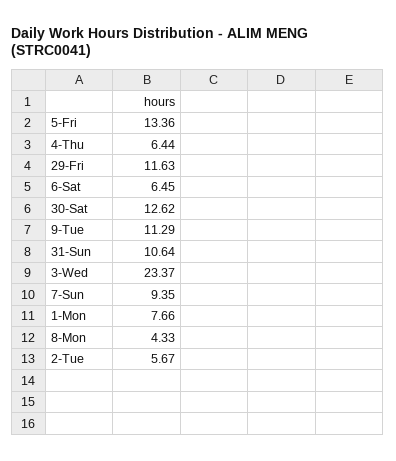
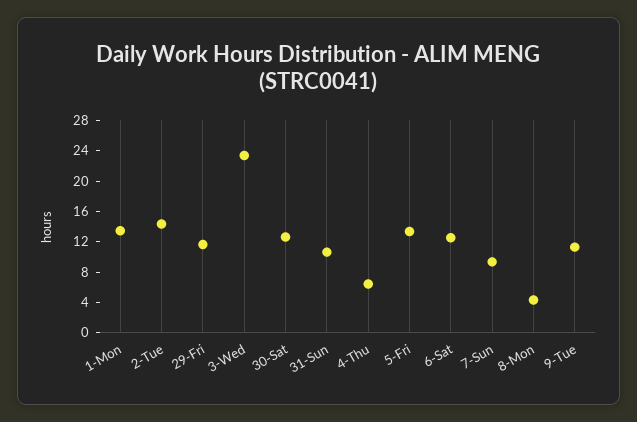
6-Sat: 6.45 -> 12
1-Mon: 7.66 -> 14
2-Tue: 5.67 -> 14

